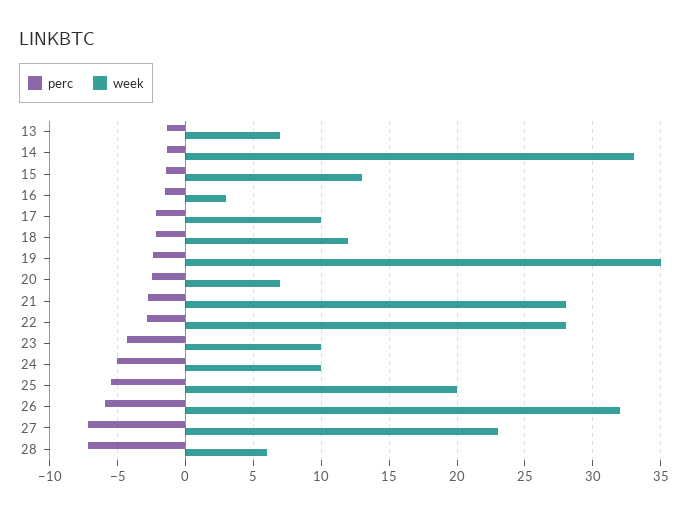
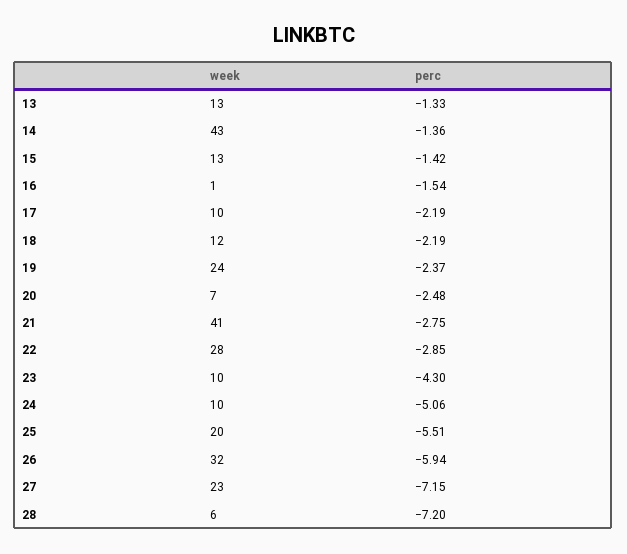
week, 13: 7 -> 13
week, 14: 33 -> 43
week, 16: 3 -> 1
week, 19: 35 -> 24
week, 21: 28 -> 41

